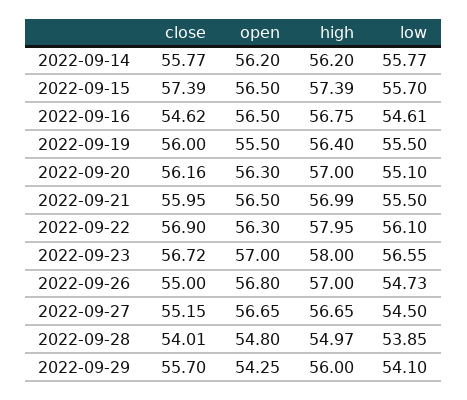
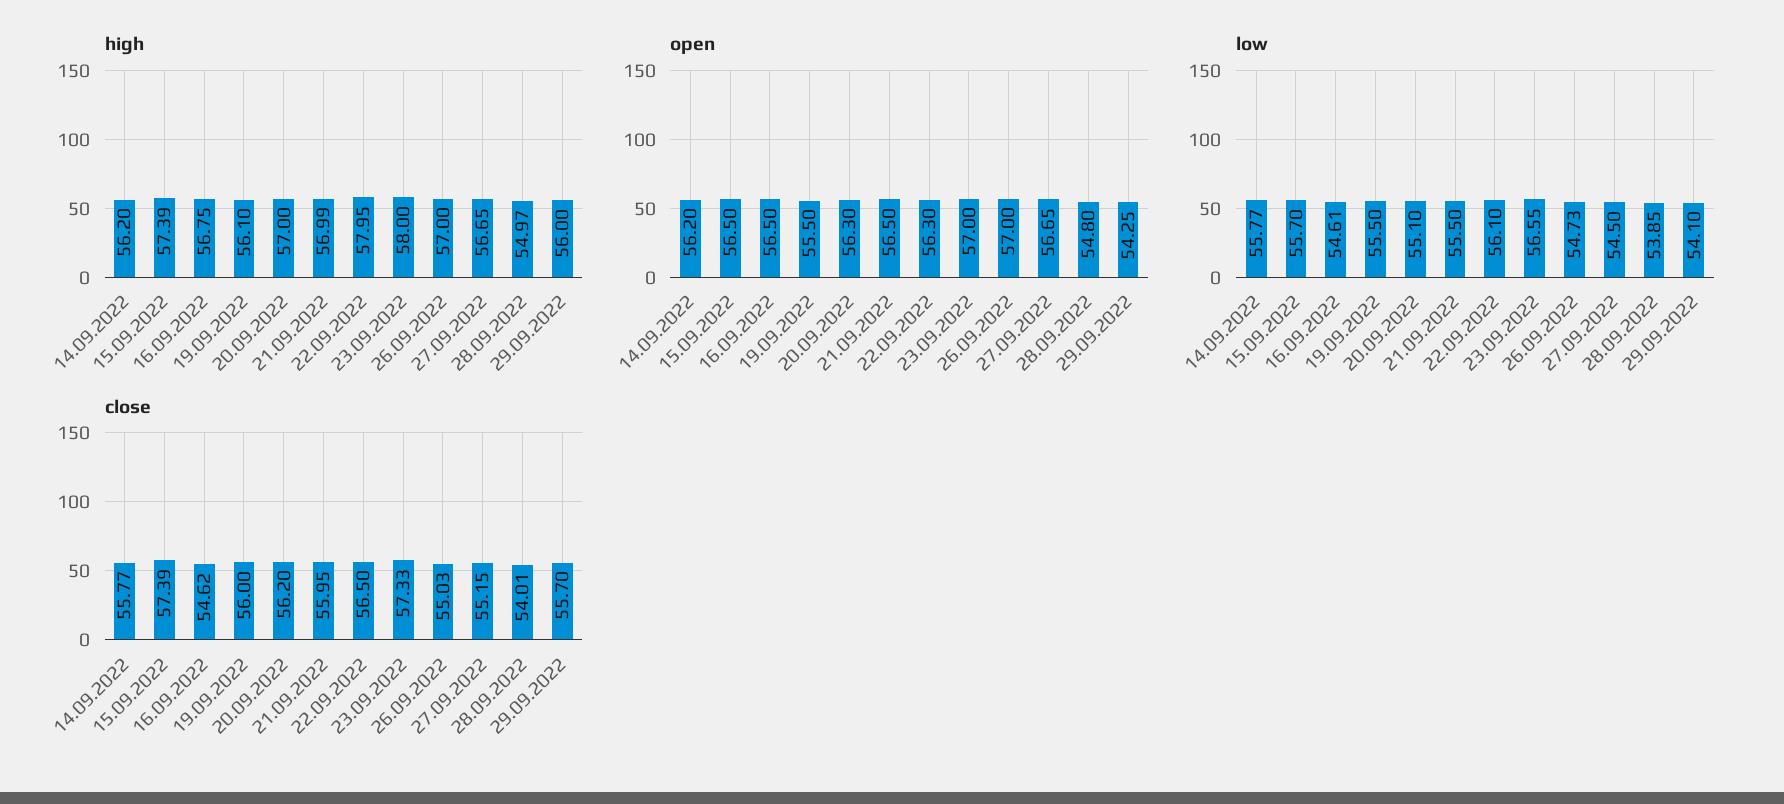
high, 2022-09-19: 56.4 -> 56.1
close, 2022-09-20: 56.16 -> 56.2
close, 2022-09-22: 56.9 -> 56.5
close, 2022-09-23: 56.72 -> 57.33
close, 2022-09-26: 55 -> 55.03
open, 2022-09-26: 56.8 -> 57

